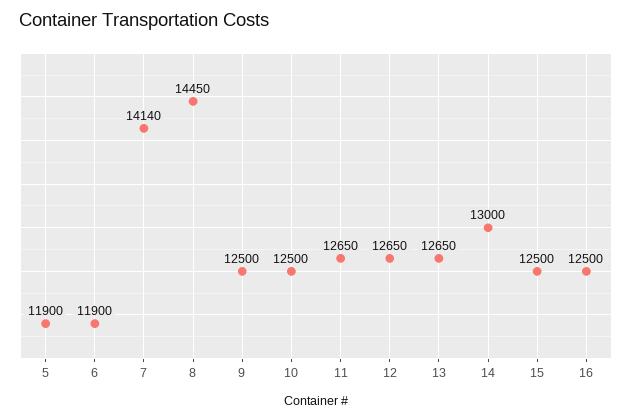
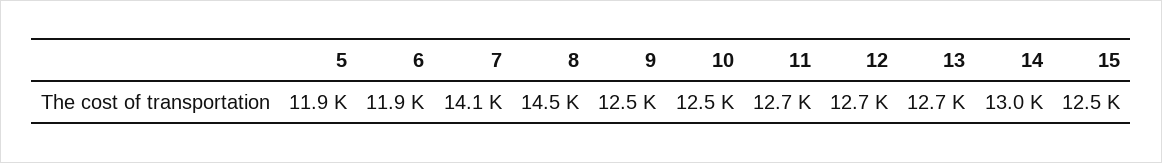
16: 12500 -> none

